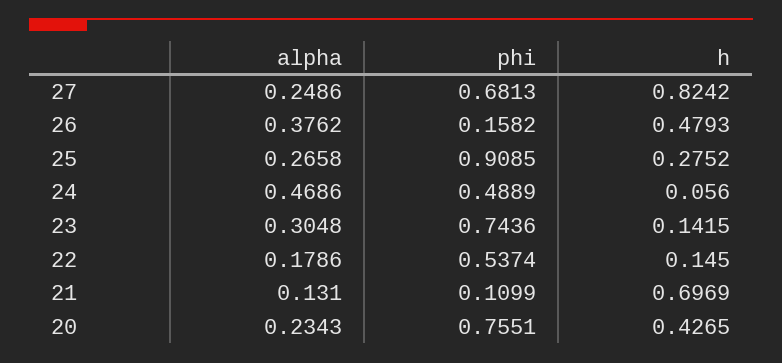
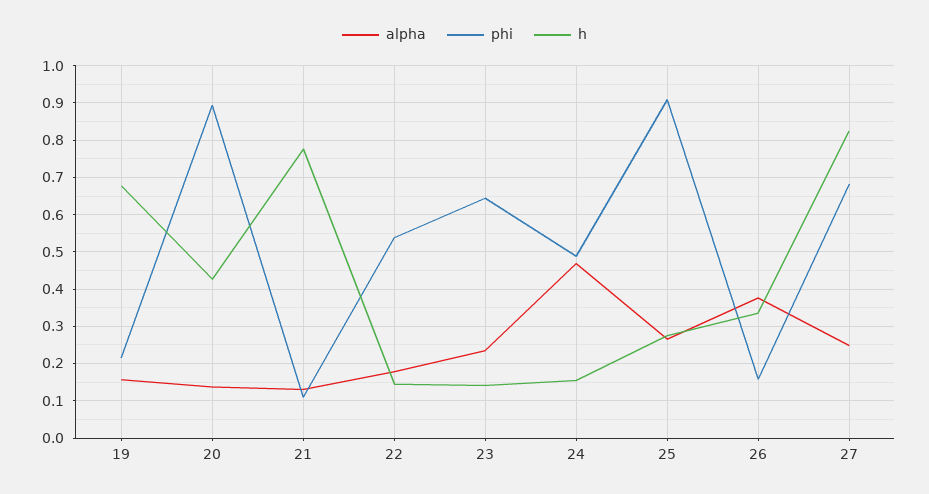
h, 26: 0.4793 -> 0.34
h, 24: 0.056 -> 0.16
alpha, 23: 0.3048 -> 0.24
phi, 23: 0.7436 -> 0.64
h, 21: 0.6969 -> 0.78
alpha, 20: 0.2343 -> 0.14
phi, 20: 0.7551 -> 0.9
alpha, 19: none -> 0.16
phi, 19: none -> 0.22
h, 19: none -> 0.68

